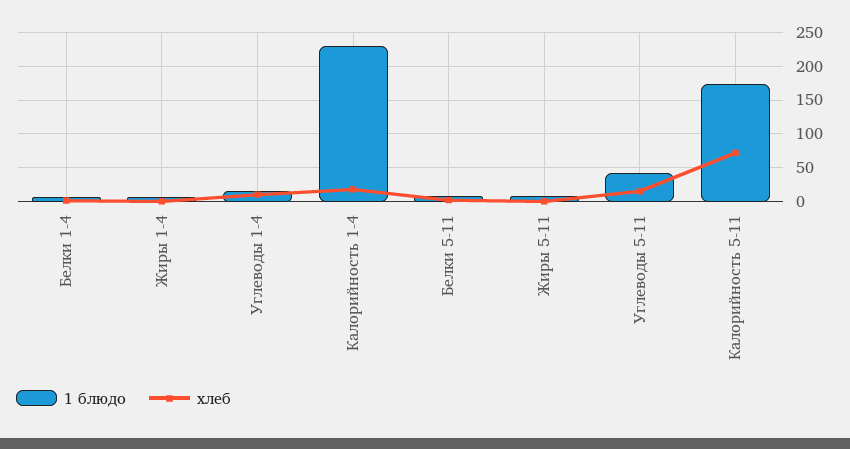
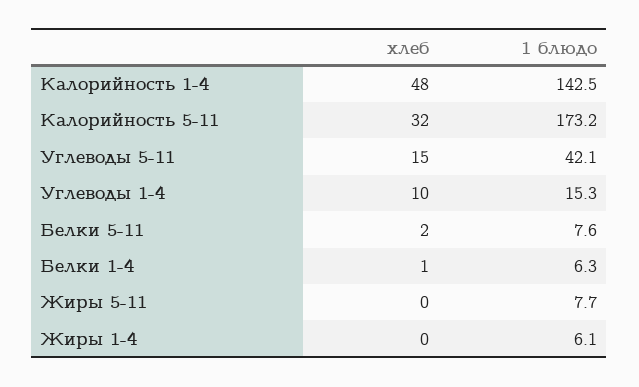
1 блюдо, Калорийность 1-4: 230 -> 142.5
хлеб, Калорийность 1-4: 20 -> 48
хлеб, Калорийность 5-11: 70 -> 32

